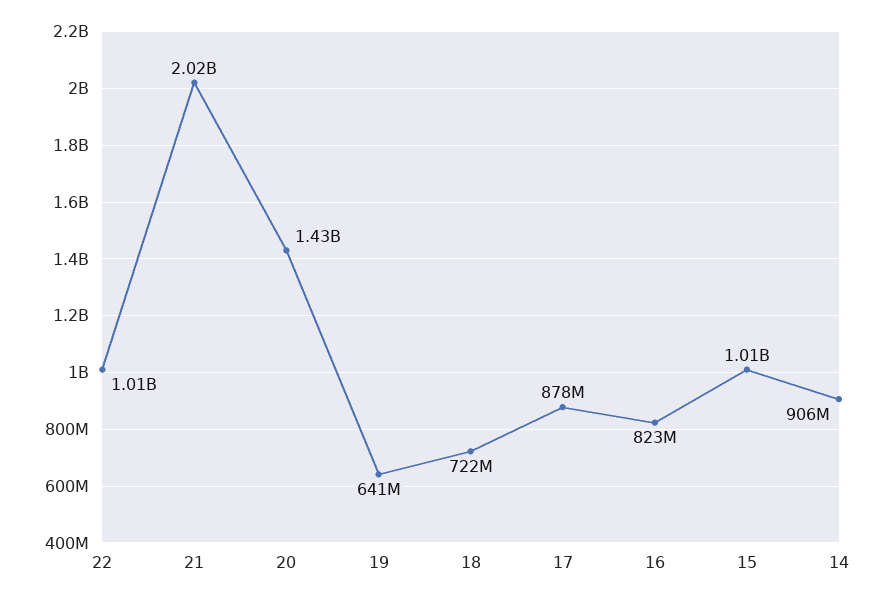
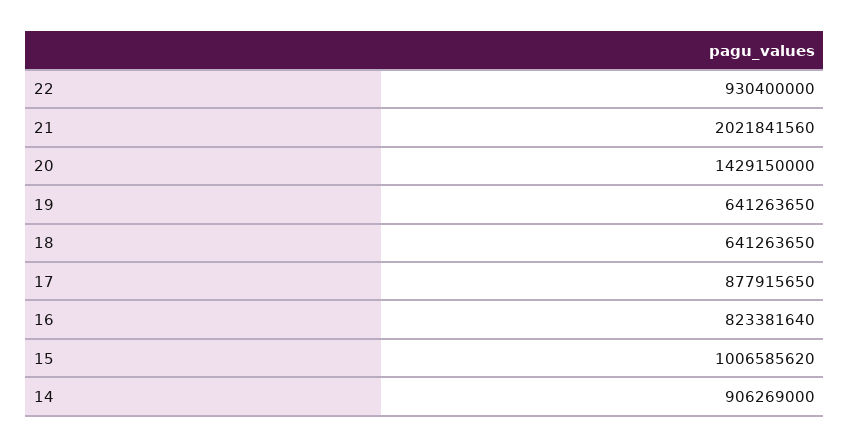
22: 1010000000 -> 930400000
18: 722000000 -> 641263650

